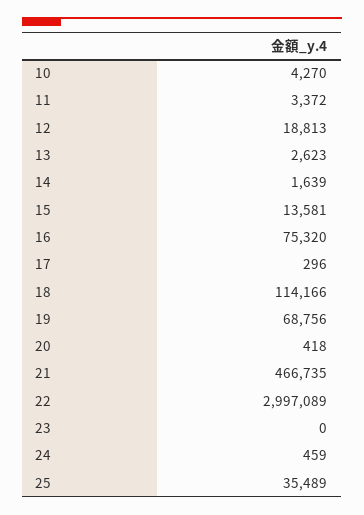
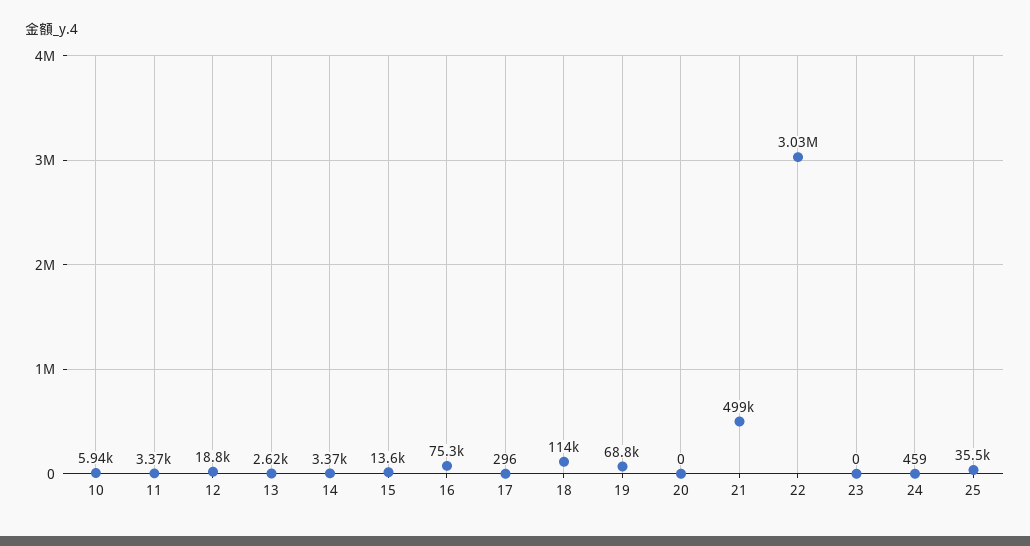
10: 4270 -> 5940
14: 1639 -> 3370
20: 418 -> 0
21: 466735 -> 499000
22: 2997089 -> 3030000

